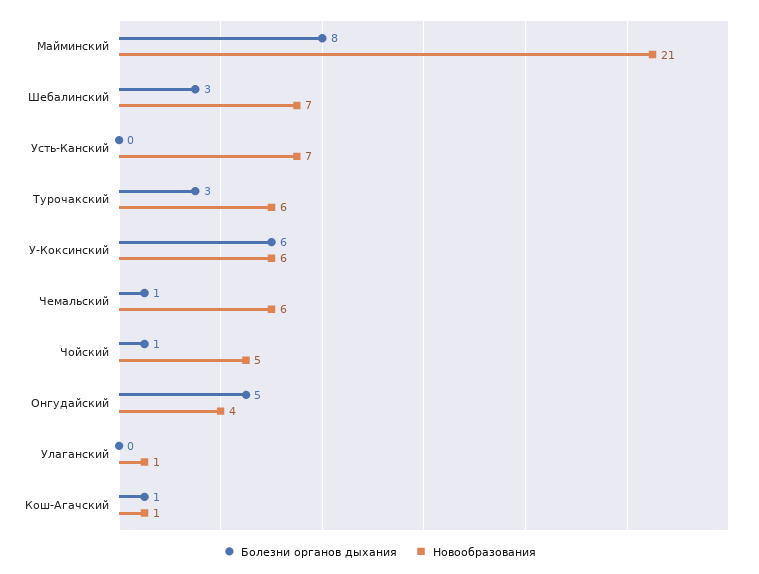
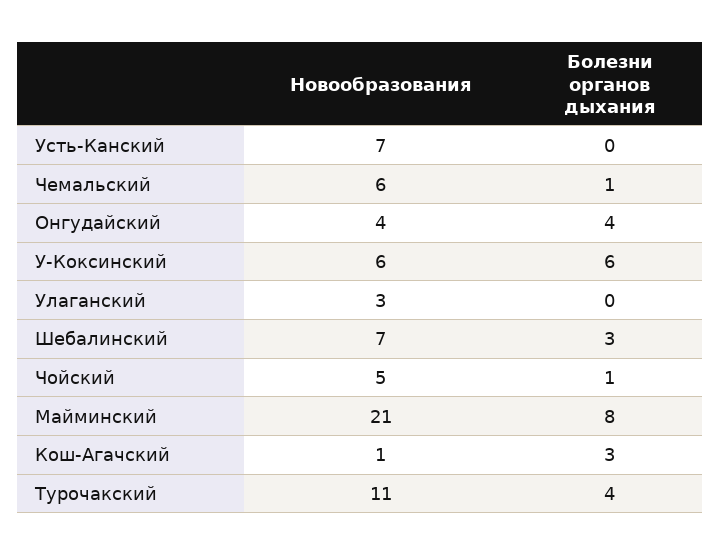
Болезни органов дыхания, Турочакский: 3 -> 4
Новообразования, Турочакский: 6 -> 11
Болезни органов дыхания, Онгудайский: 5 -> 4
Новообразования, Улаганский: 1 -> 3
Болезни органов дыхания, Кош-Агачский: 1 -> 3

